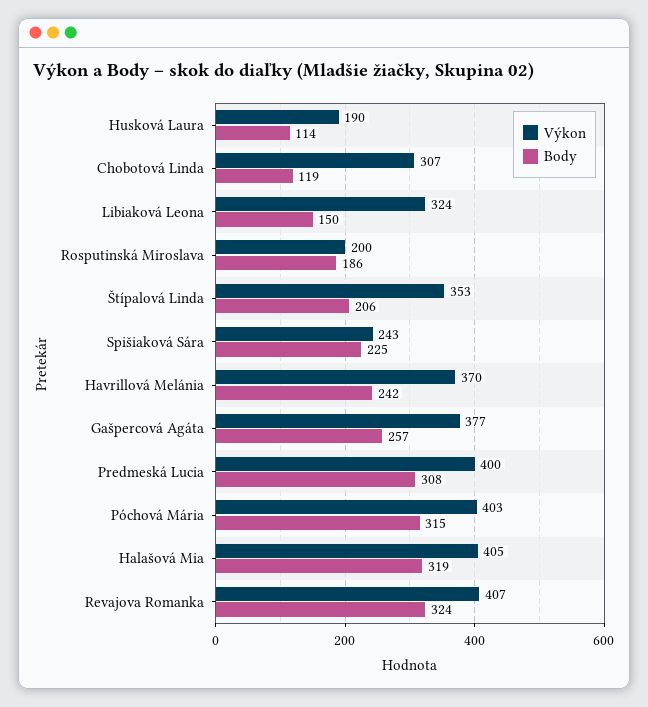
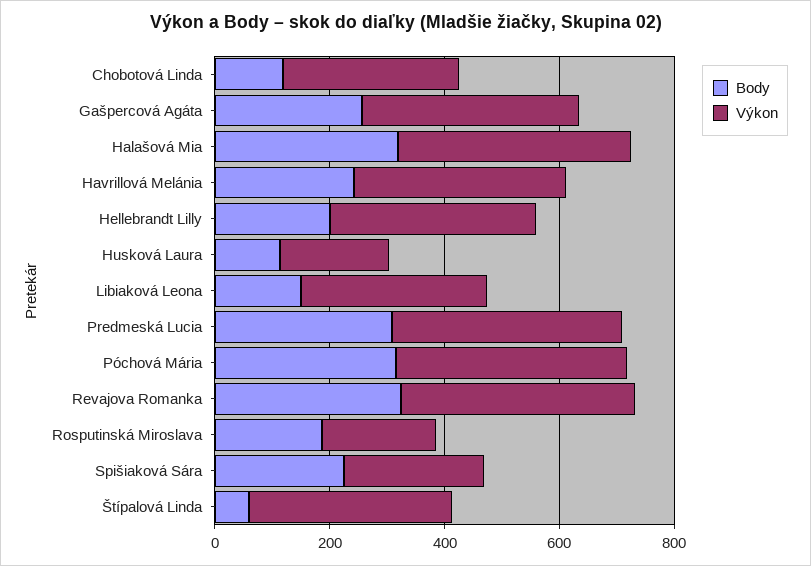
Body, Štípalová Linda: 206 -> 50
Body, Hellebrandt Lilly: none -> 200
Výkon, Hellebrandt Lilly: none -> 350

